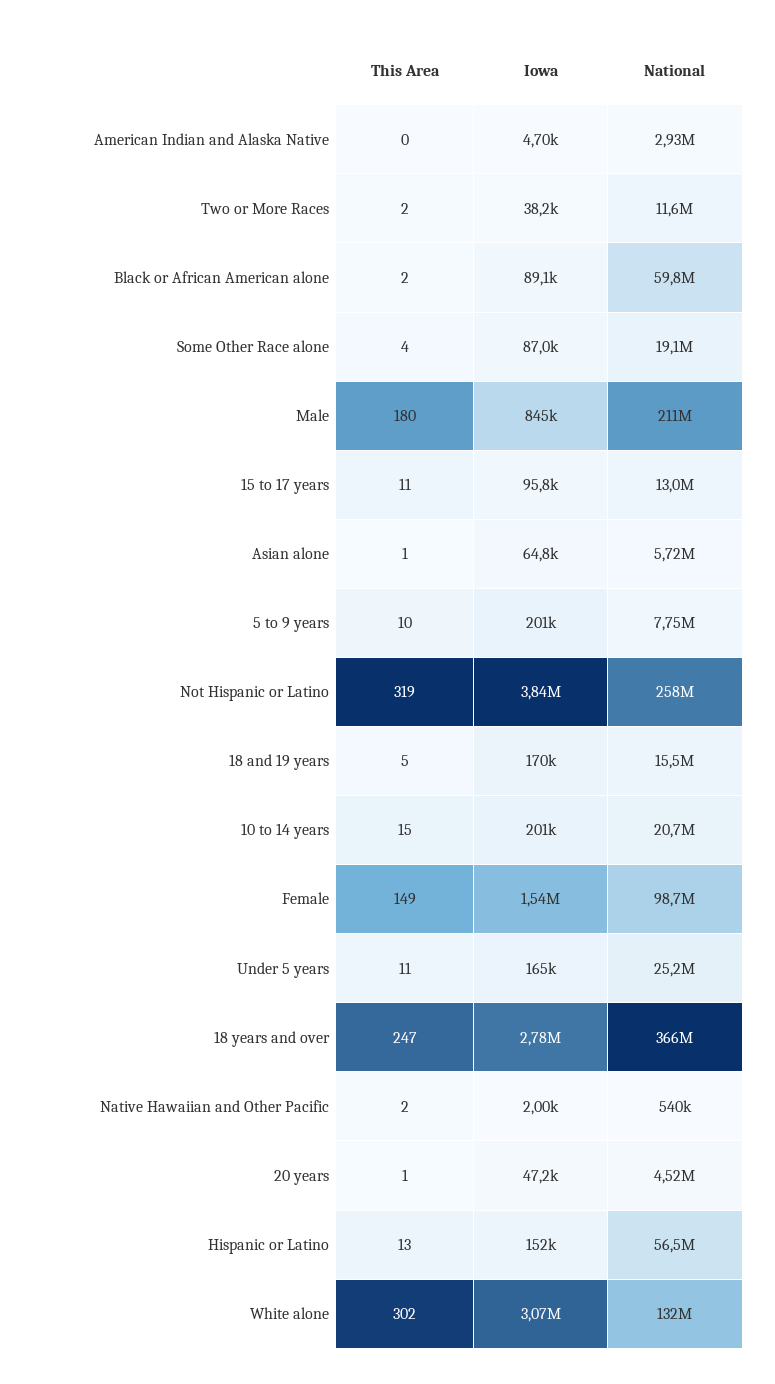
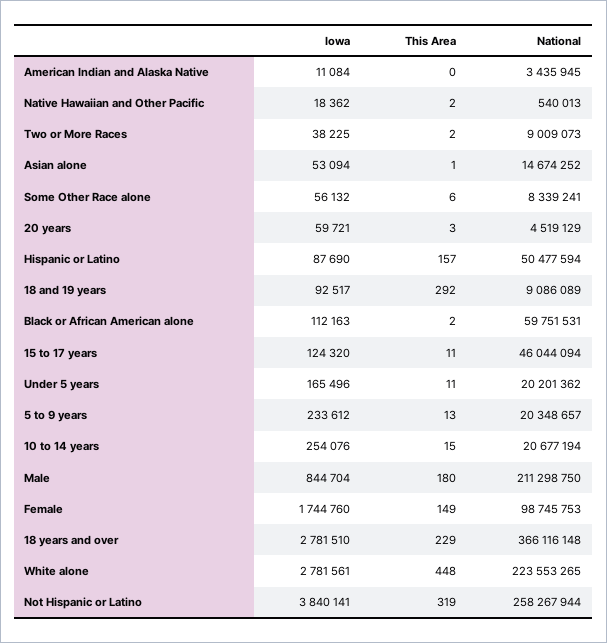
Iowa, American Indian and Alaska Native: 4700 -> 11084
National, American Indian and Alaska Native: 2930000 -> 3435945
National, Two or More Races: 11600000 -> 9009073
Iowa, Black or African American alone: 89100 -> 112163
This Area, Some Other Race alone: 4 -> 6
Iowa, Some Other Race alone: 87000 -> 56132
National, Some Other Race alone: 19100000 -> 8339241
Iowa, 15 to 17 years: 95800 -> 124320
National, 15 to 17 years: 13000000 -> 46044094
Iowa, Asian alone: 64800 -> 53094
National, Asian alone: 5720000 -> 14674252
This Area, 5 to 9 years: 10 -> 13
Iowa, 5 to 9 years: 201000 -> 233612
National, 5 to 9 years: 7750000 -> 20348657
This Area, 18 and 19 years: 5 -> 292
Iowa, 18 and 19 years: 170000 -> 92517
National, 18 and 19 years: 15500000 -> 9086089
Iowa, 10 to 14 years: 201000 -> 254076
Iowa, Female: 1540000 -> 1744760
National, Under 5 years: 25200000 -> 20201362
This Area, 18 years and over: 247 -> 229
Iowa, Native Hawaiian and Other Pacific: 2000 -> 18362
This Area, 20 years: 1 -> 3
Iowa, 20 years: 47200 -> 59721
This Area, Hispanic or Latino: 13 -> 157
Iowa, Hispanic or Latino: 152000 -> 87690
National, Hispanic or Latino: 56500000 -> 50477594
This Area, White alone: 302 -> 448
Iowa, White alone: 3070000 -> 2781561
National, White alone: 132000000 -> 223553265

